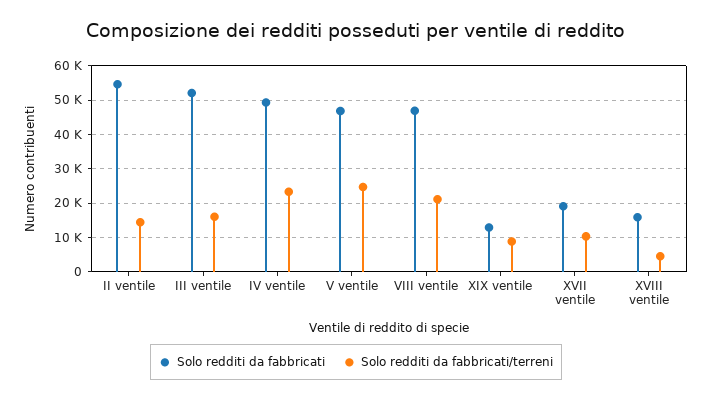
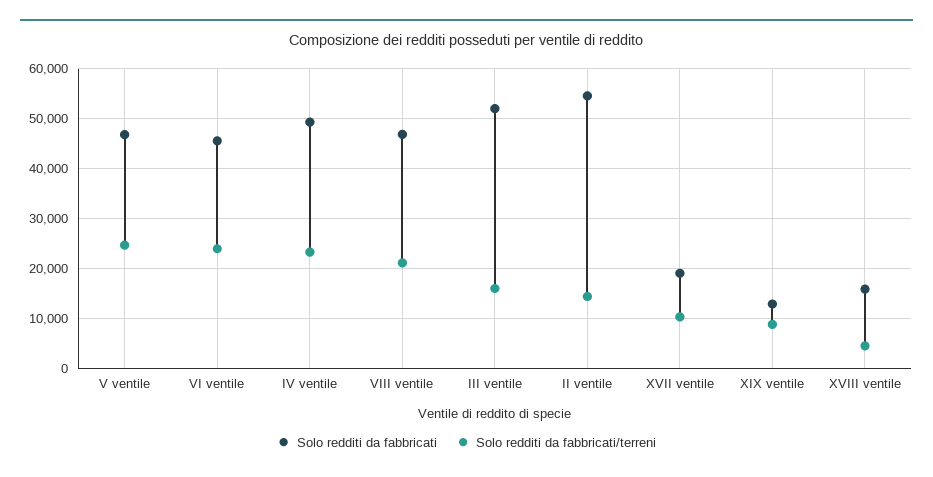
Solo redditi da fabbricati, VI ventile: none -> 46000
Solo redditi da fabbricati/terreni, VI ventile: none -> 24000

